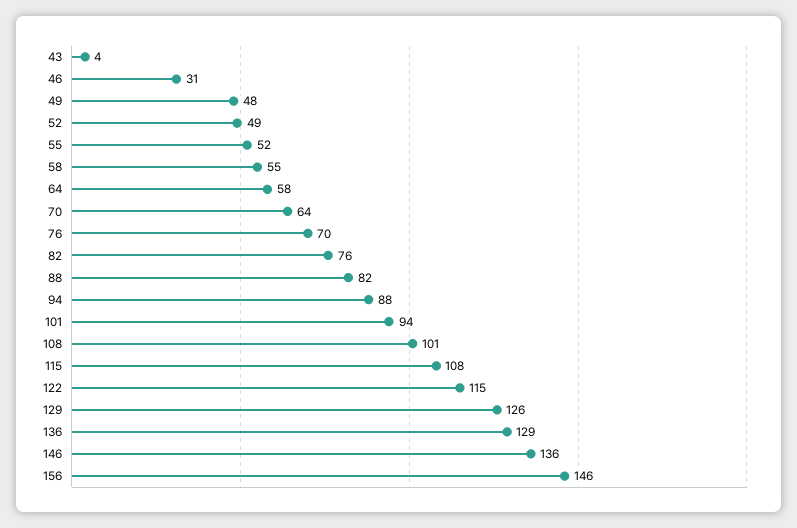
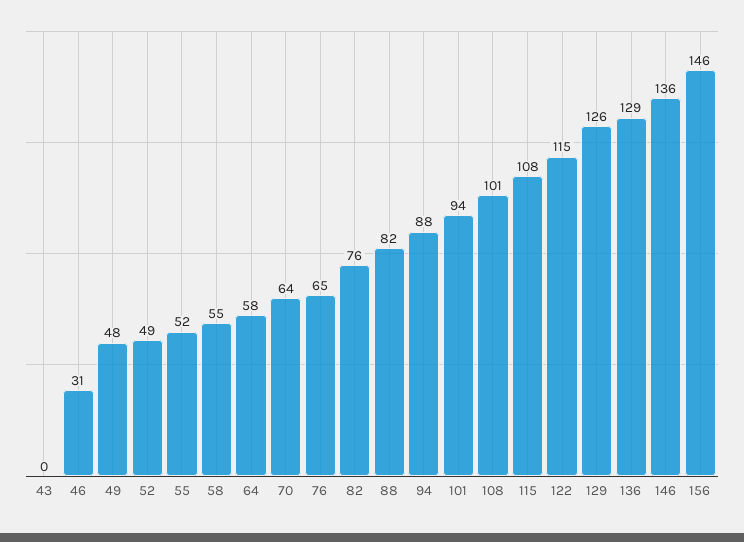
43: 4 -> 0
76: 70 -> 65

